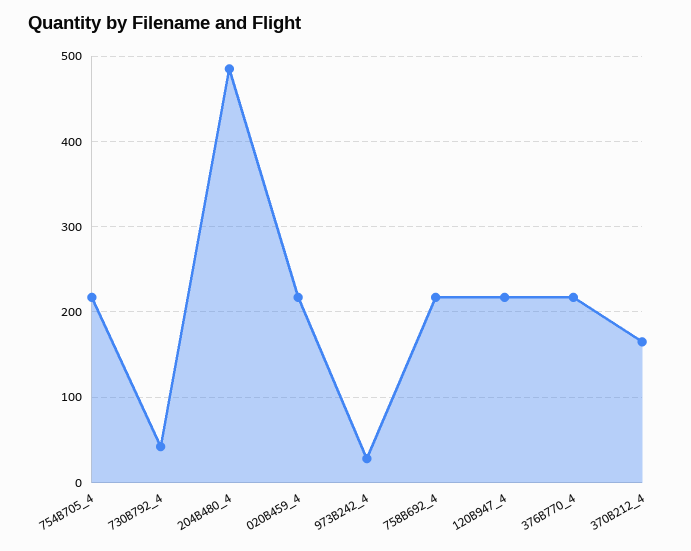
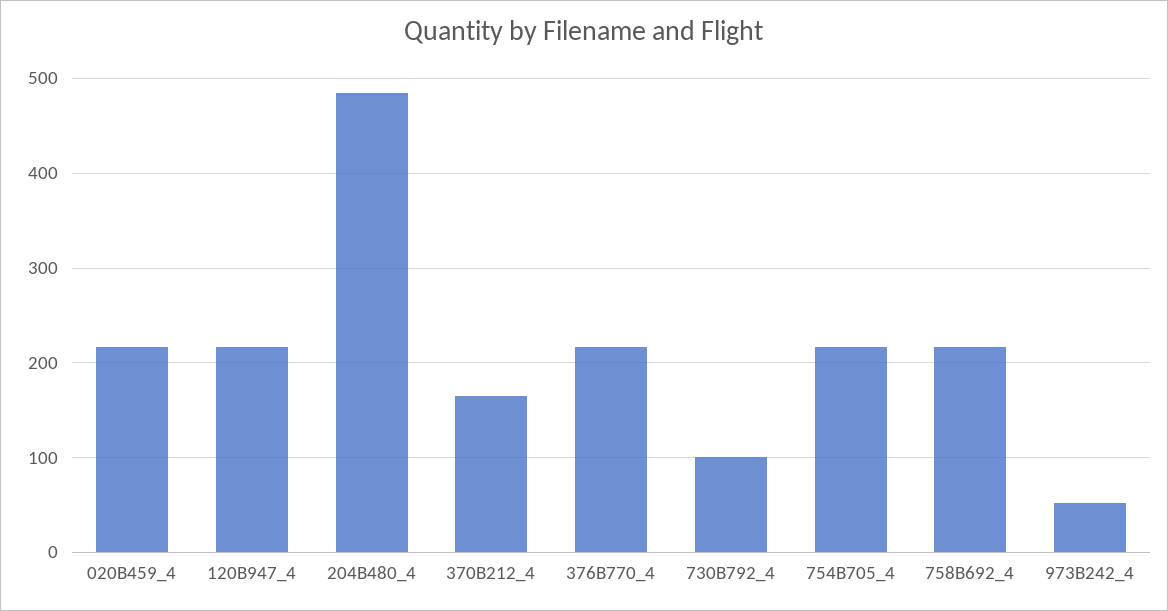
730B792_4: 40 -> 100
973B242_4: 30 -> 50

